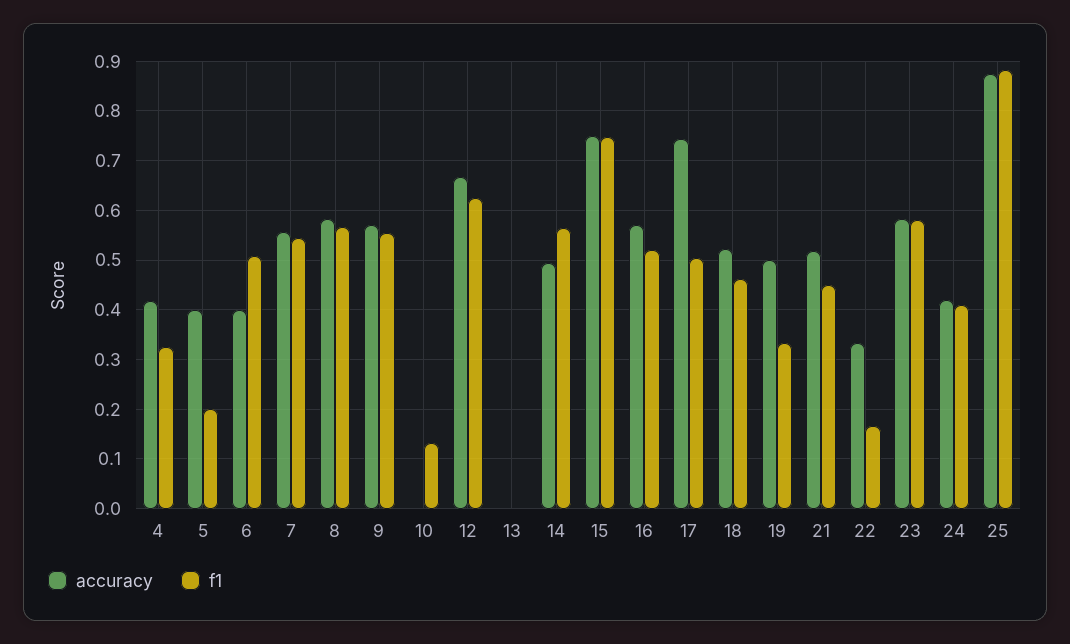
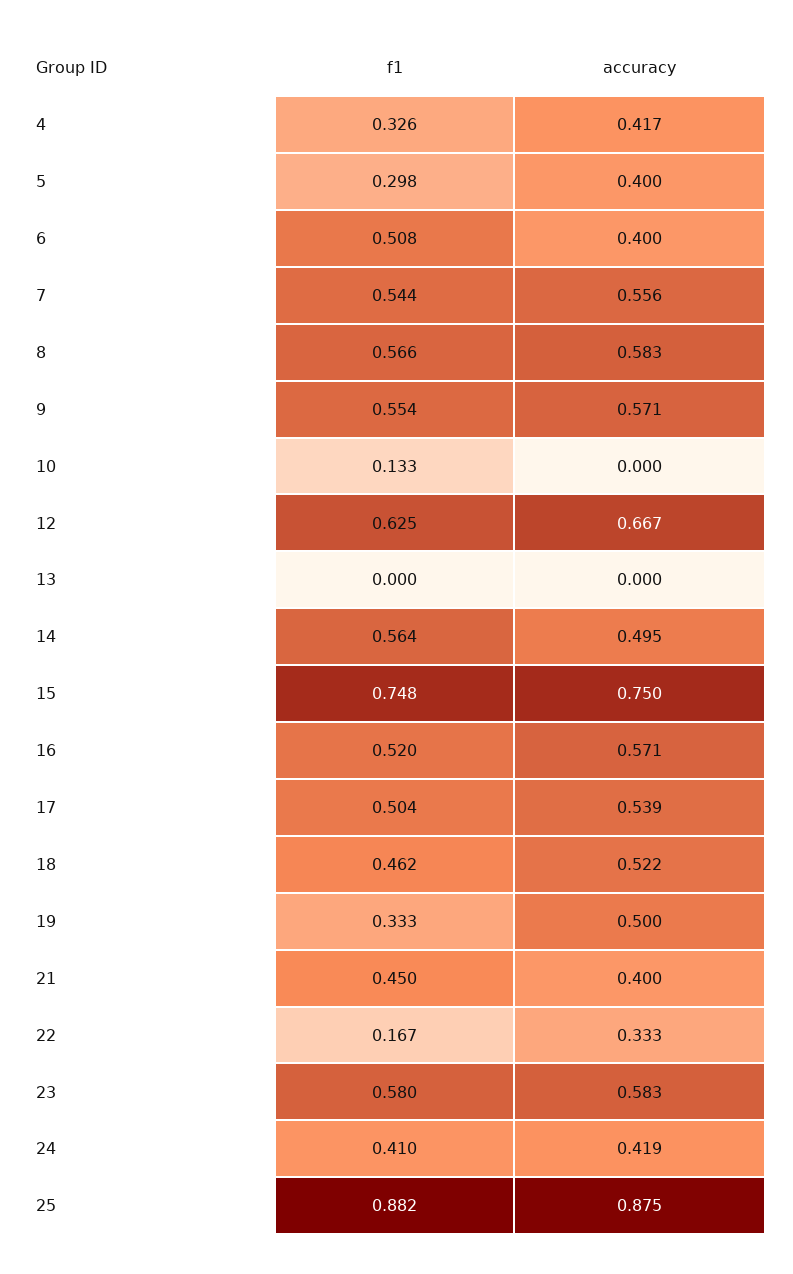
f1, 5: 0.2 -> 0.298
accuracy, 17: 0.74 -> 0.539
accuracy, 21: 0.52 -> 0.4

